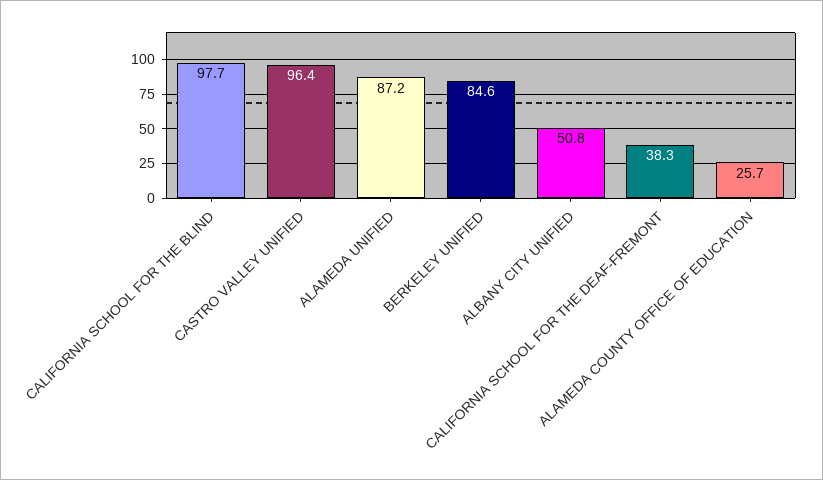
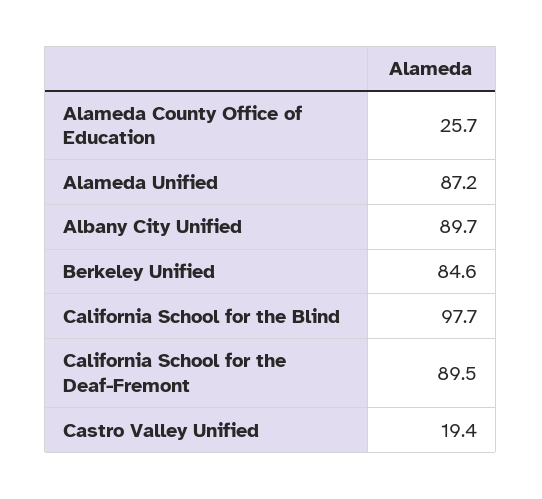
CASTRO VALLEY UNIFIED: 96.4 -> 19.4
ALBANY CITY UNIFIED: 50.8 -> 89.7
CALIFORNIA SCHOOL FOR THE DEAF-FREMONT: 38.3 -> 89.5

